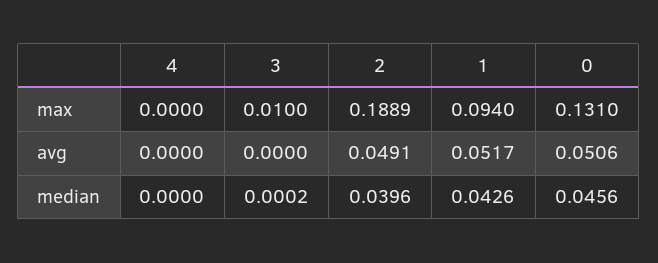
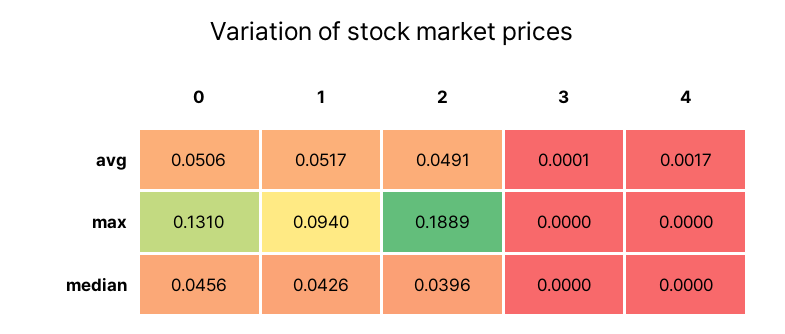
3, max: 0.01 -> 0
4, avg: 0 -> 0.0017
3, avg: 0 -> 0.0001
3, median: 0.0002 -> 0

